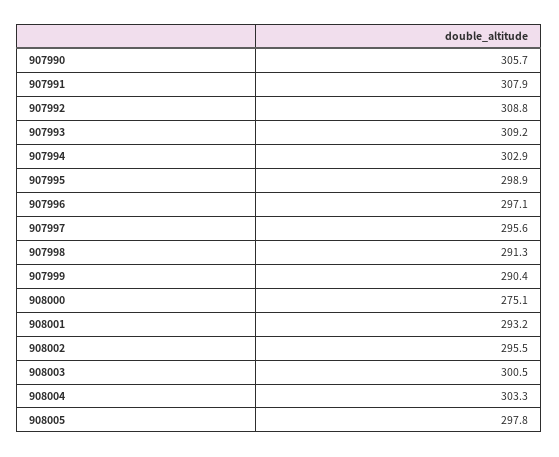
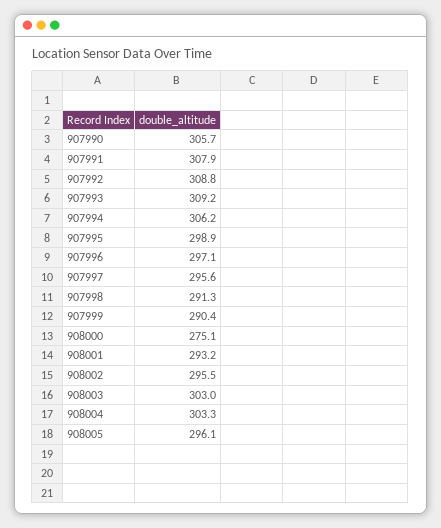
907994: 302.9 -> 306.2
908003: 300.5 -> 303
908005: 297.8 -> 296.1

